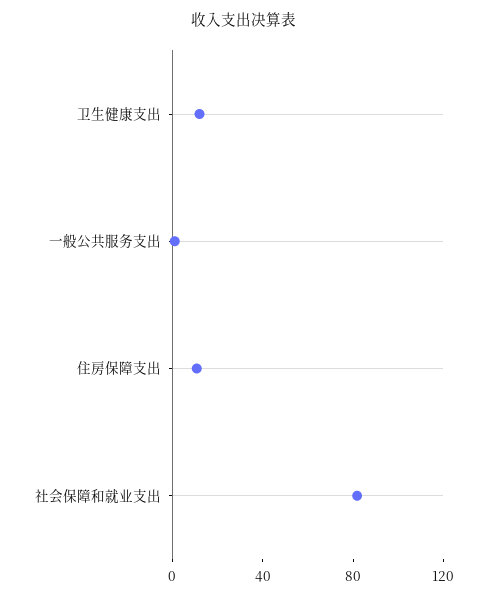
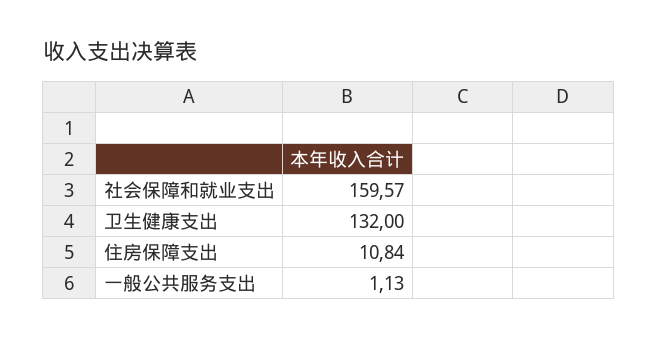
卫生健康支出: 10 -> 132
社会保障和就业支出: 80 -> 159.57

